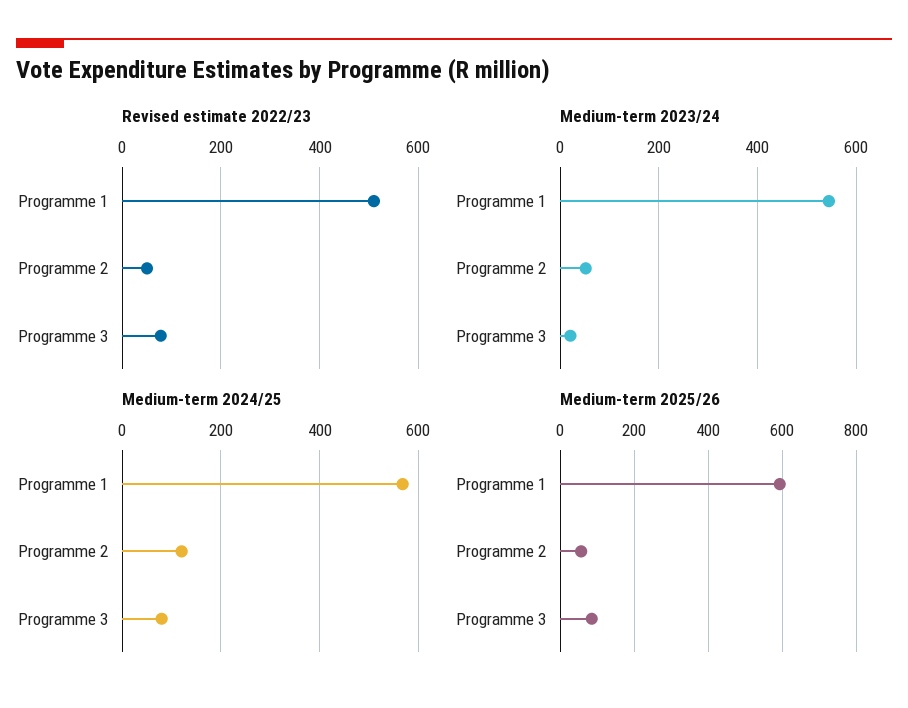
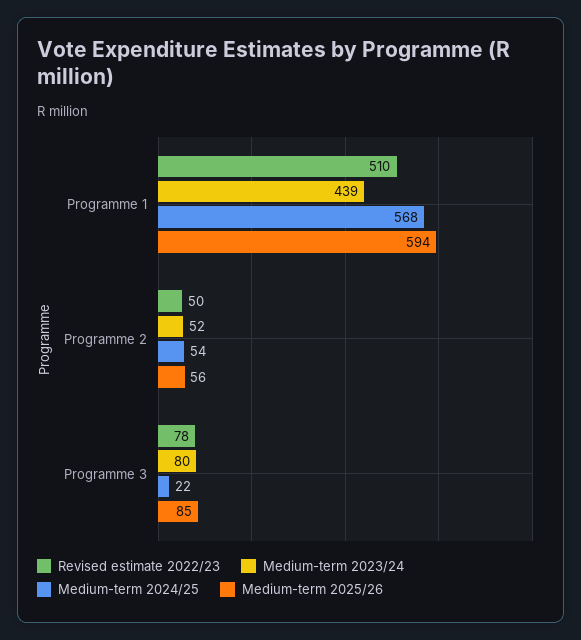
Medium-term 2023/24, Programme 1: 540 -> 439
Medium-term 2023/24, Programme 3: 20 -> 80
Medium-term 2024/25, Programme 2: 120 -> 54
Medium-term 2024/25, Programme 3: 80 -> 22

